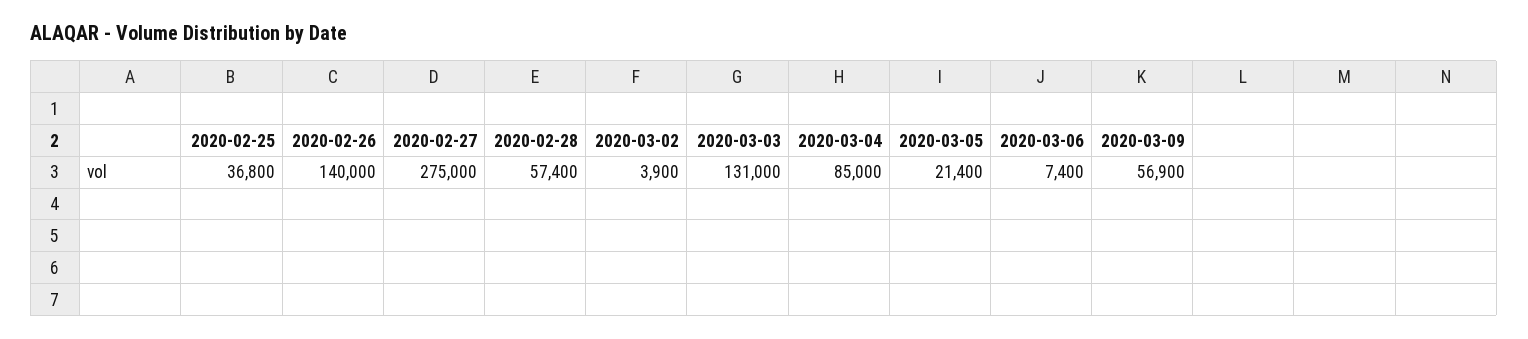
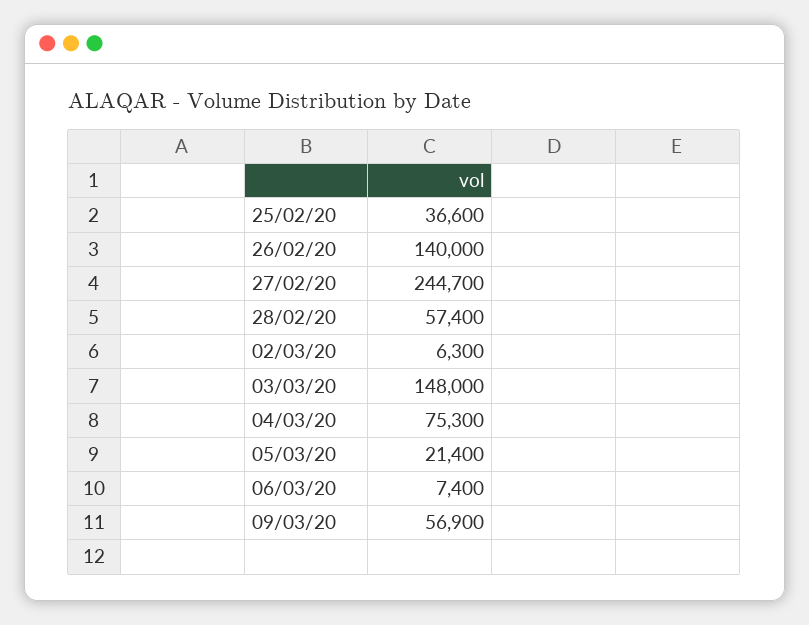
2020-02-25: 36800 -> 36600
2020-02-27: 275000 -> 244700
2020-03-02: 3900 -> 6300
2020-03-03: 131000 -> 148000
2020-03-04: 85000 -> 75300

